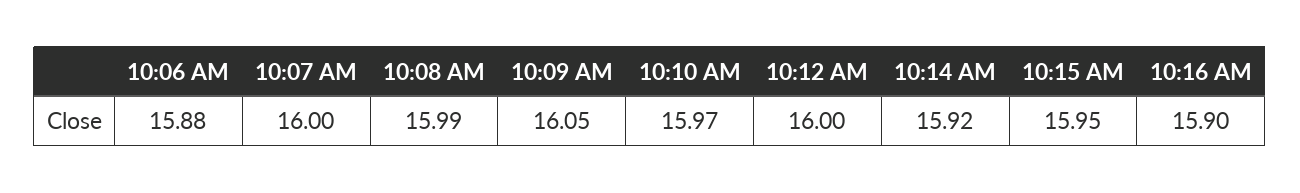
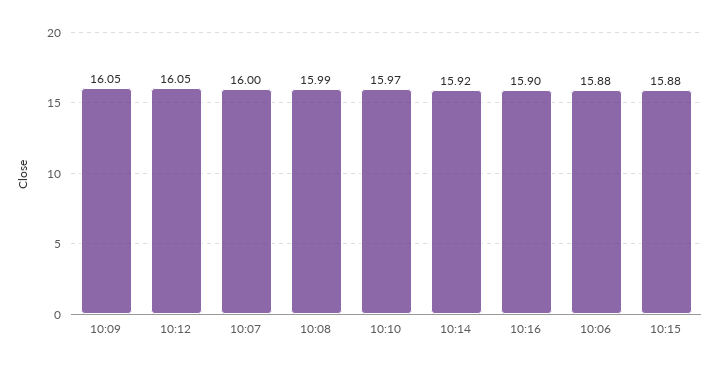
10:12 AM: 16 -> 16.05
10:15 AM: 15.95 -> 15.88

